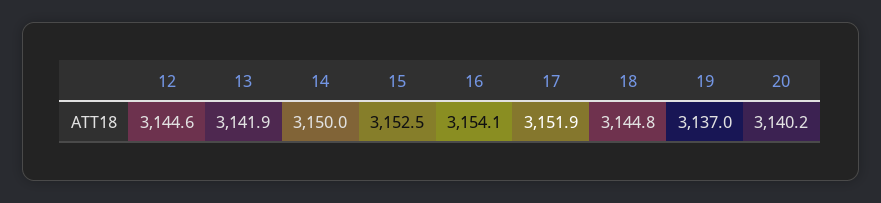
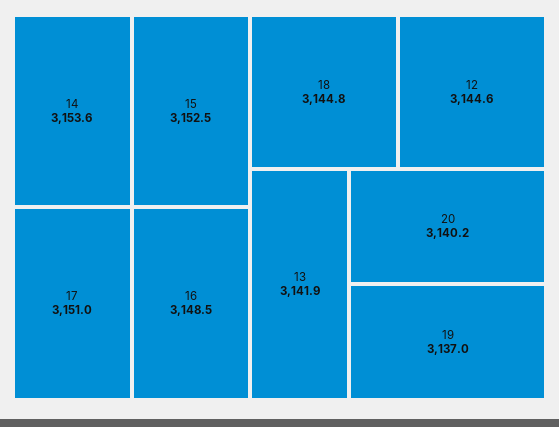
14: 3150 -> 3153.6
16: 3154.1 -> 3148.5
17: 3151.9 -> 3151

